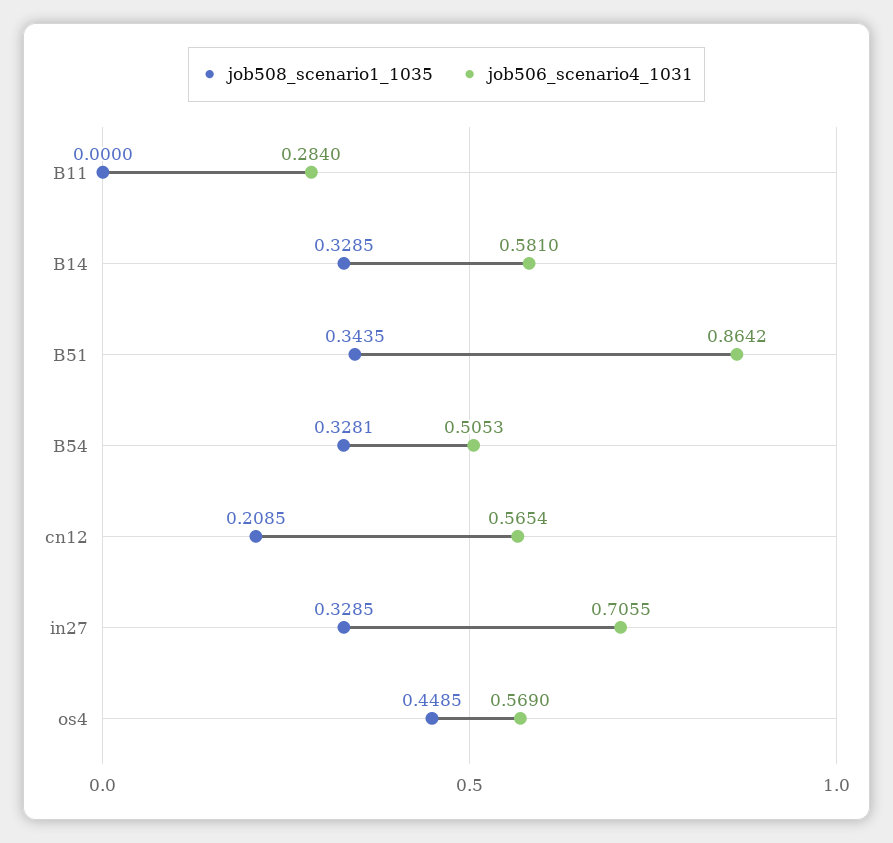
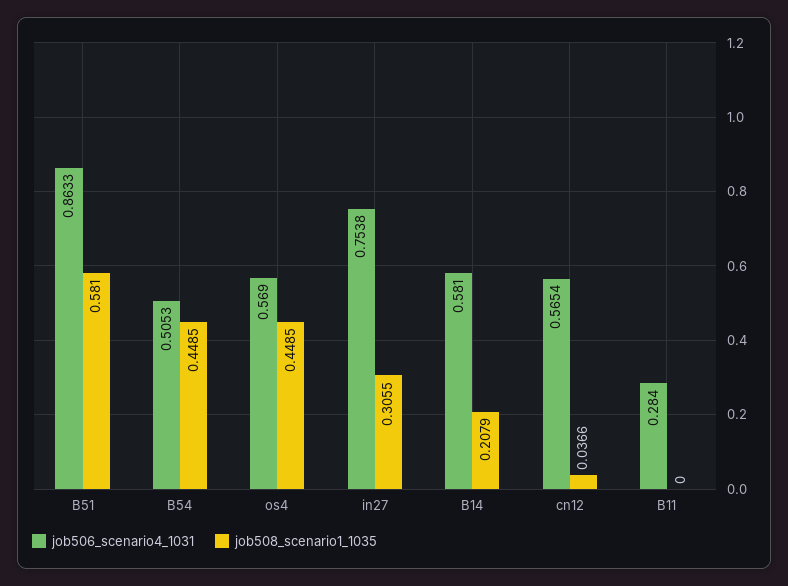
job508_scenario1_1035, B14: 0.3285 -> 0.2079
job508_scenario1_1035, B51: 0.3435 -> 0.581
job506_scenario4_1031, B51: 0.8642 -> 0.8633
job508_scenario1_1035, B54: 0.3281 -> 0.4485
job508_scenario1_1035, cn12: 0.2085 -> 0.0366
job508_scenario1_1035, in27: 0.3285 -> 0.3055
job506_scenario4_1031, in27: 0.7055 -> 0.7538

